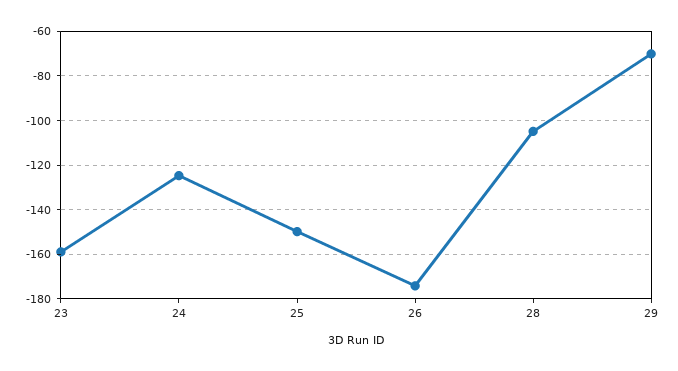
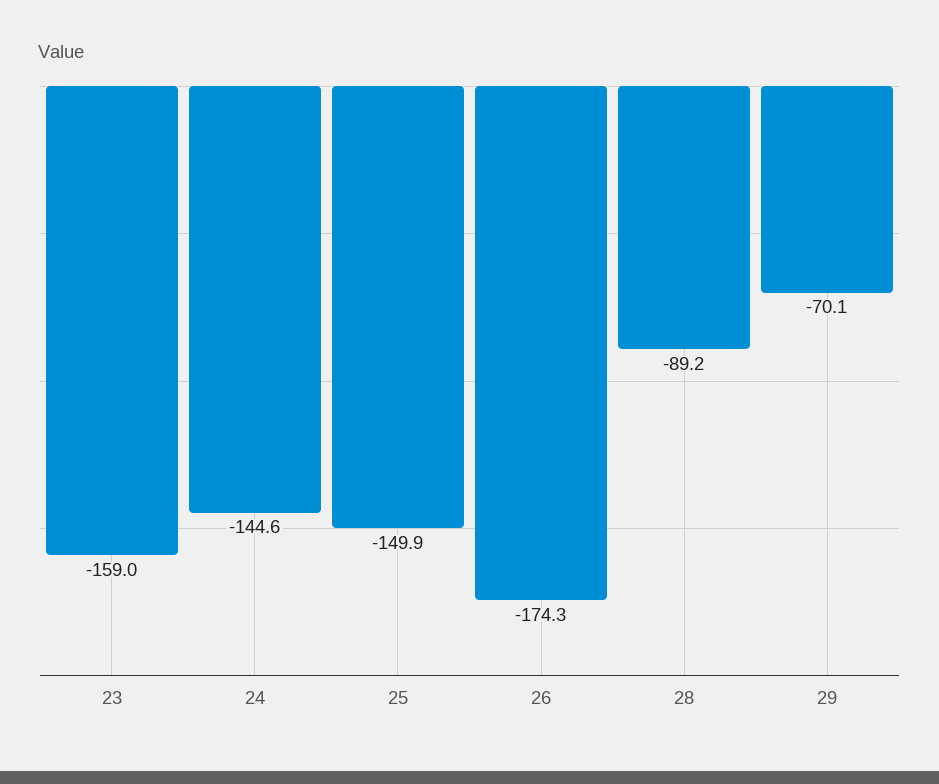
24: -125 -> -144.6
28: -105 -> -89.2

